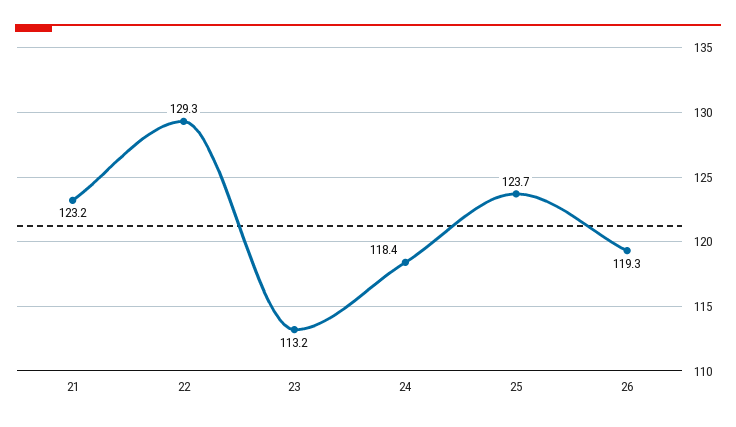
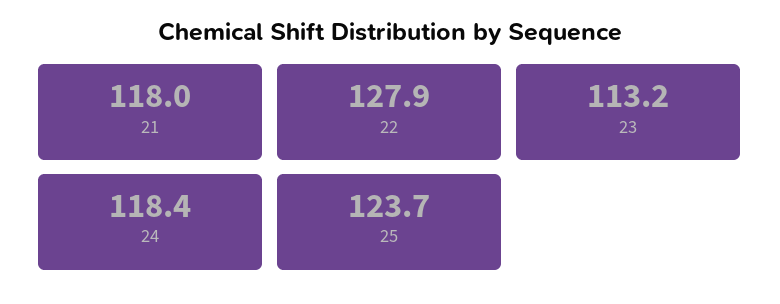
21: 123.2 -> 118
22: 129.3 -> 127.9
26: 119.3 -> none

